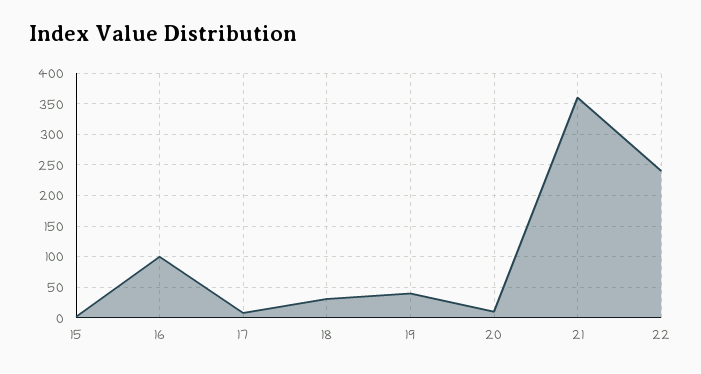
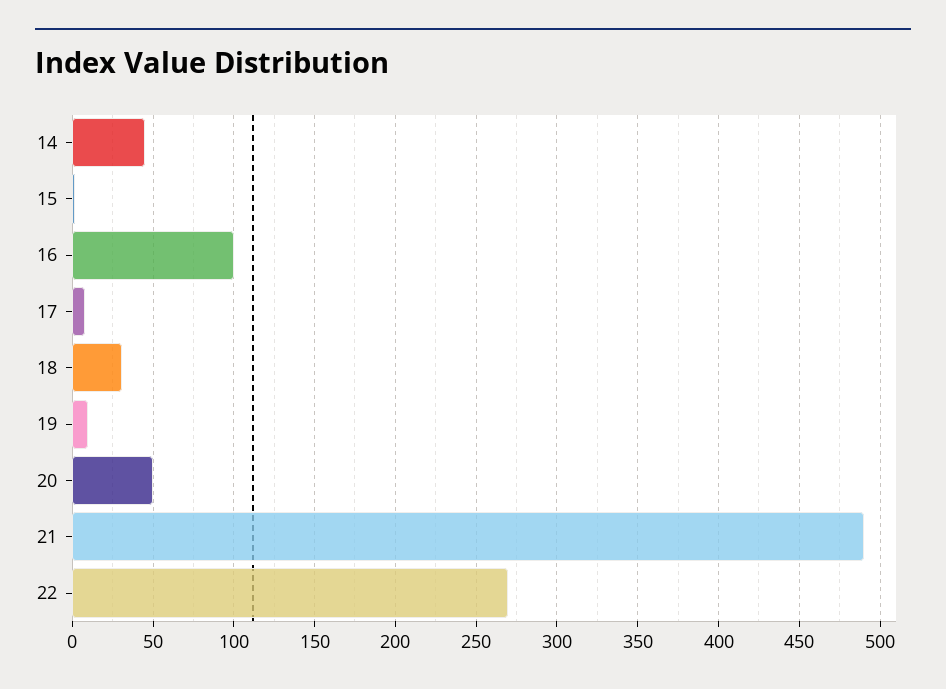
19: 40 -> 10
20: 10 -> 50
21: 360 -> 490
22: 240 -> 270
14: none -> 45

